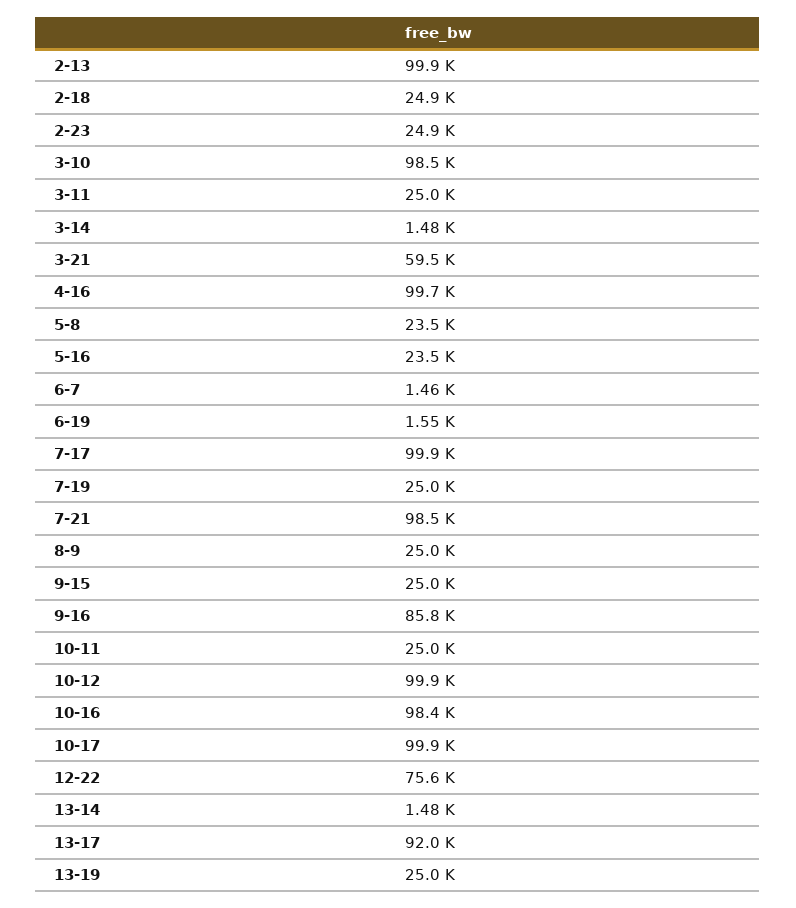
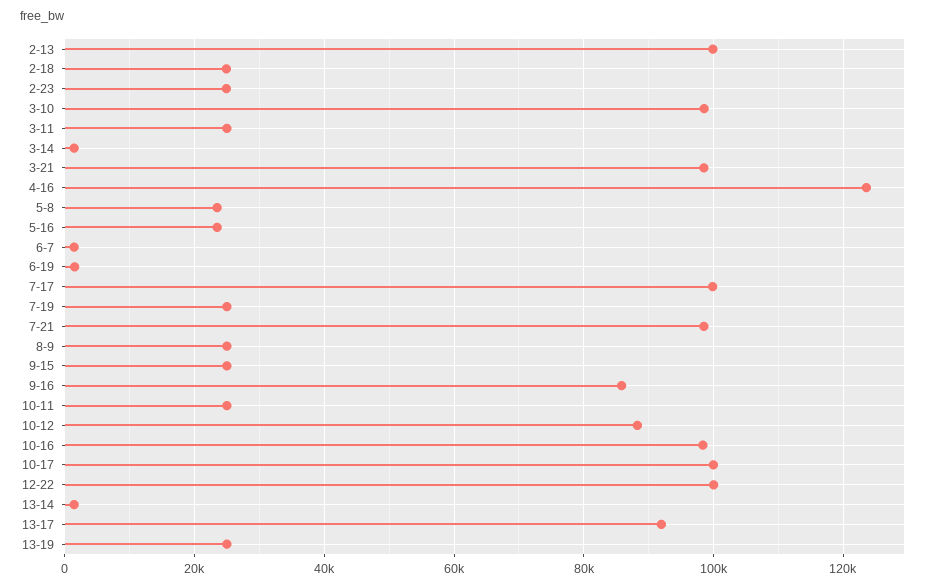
3-21: 59500 -> 98000
4-16: 99700 -> 124000
10-12: 99900 -> 88000
12-22: 75600 -> 100000

